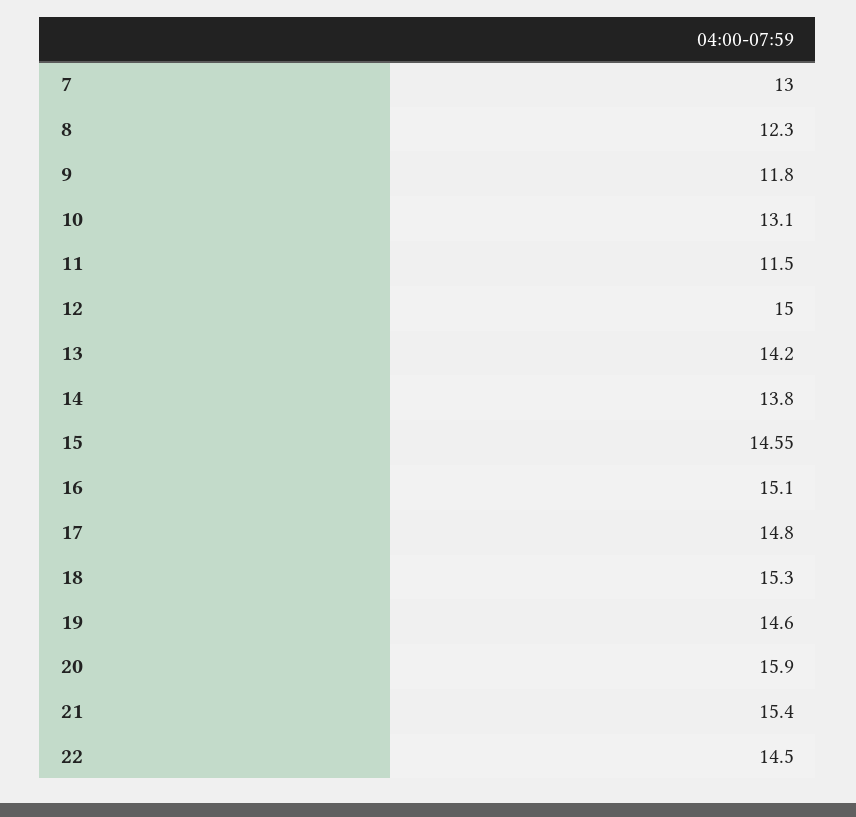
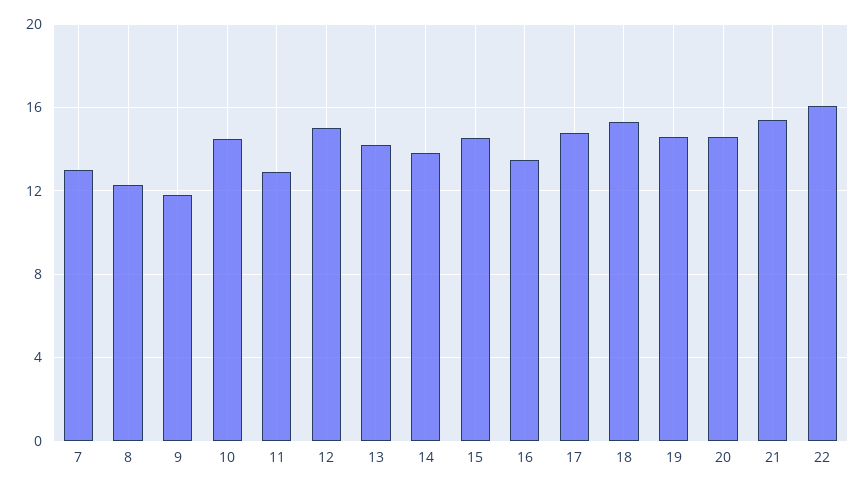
10: 13.1 -> 14.5
11: 11.5 -> 13
16: 15.1 -> 13.5
20: 15.9 -> 14.5
22: 14.5 -> 16

